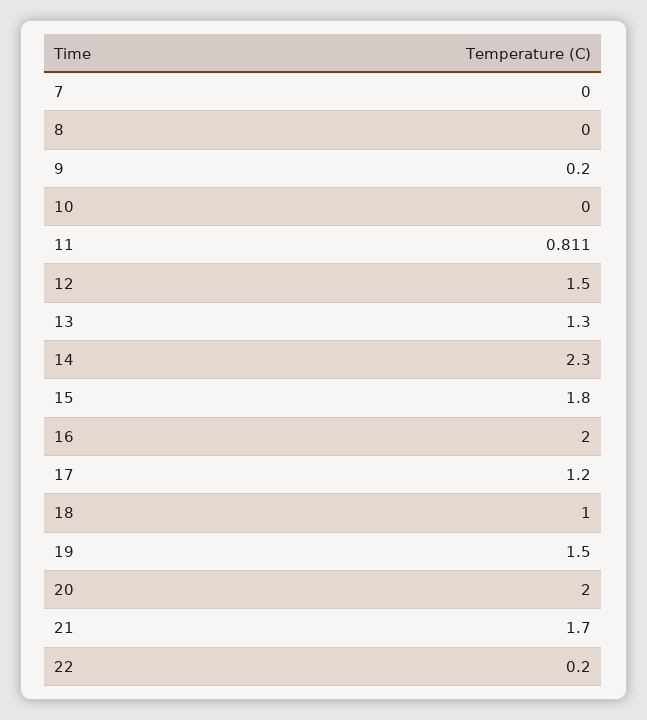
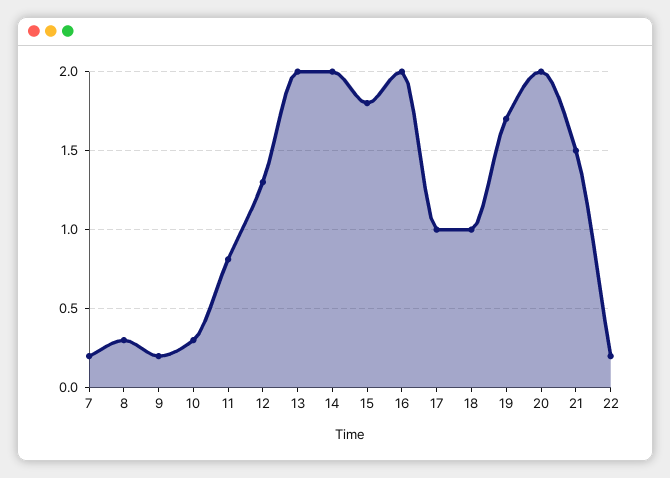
7: 0 -> 0.2
8: 0 -> 0.3
10: 0 -> 0.3
12: 1.5 -> 1.3
13: 1.3 -> 2
14: 2.3 -> 2
17: 1.2 -> 1
19: 1.5 -> 1.7
21: 1.7 -> 1.5

